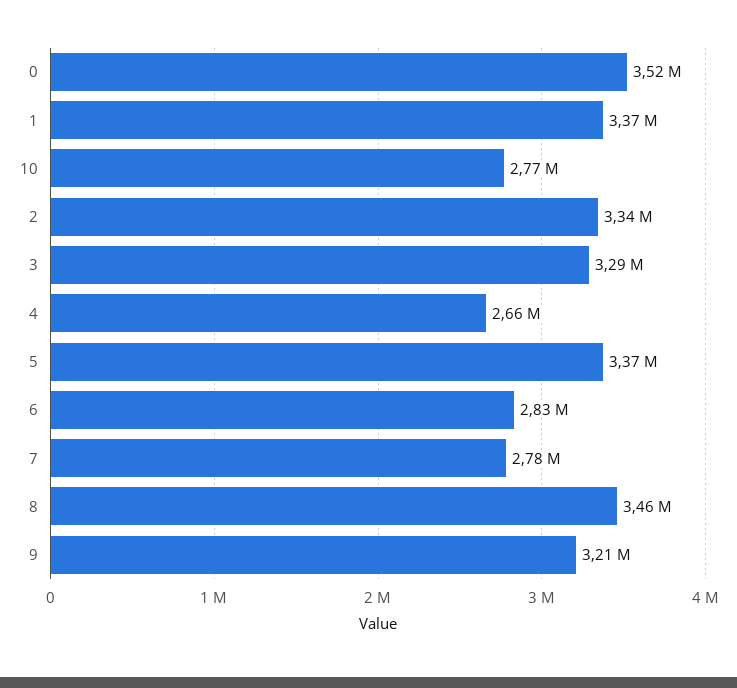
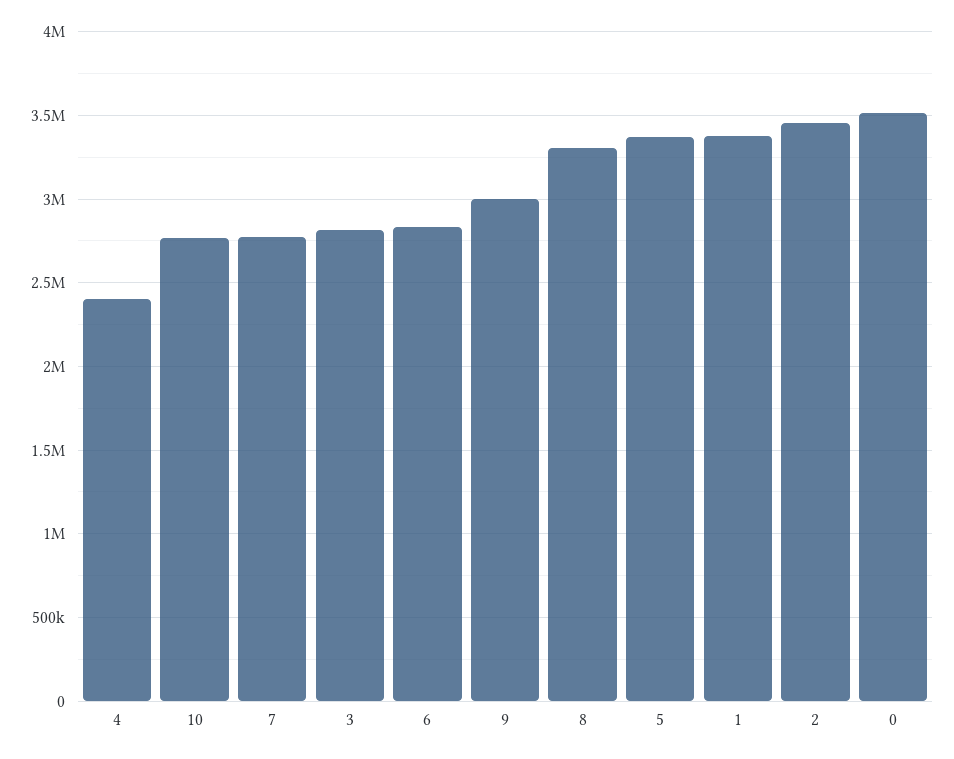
2: 3340000 -> 3450000
3: 3290000 -> 2800000
4: 2660000 -> 2400000
8: 3460000 -> 3300000
9: 3210000 -> 3000000

